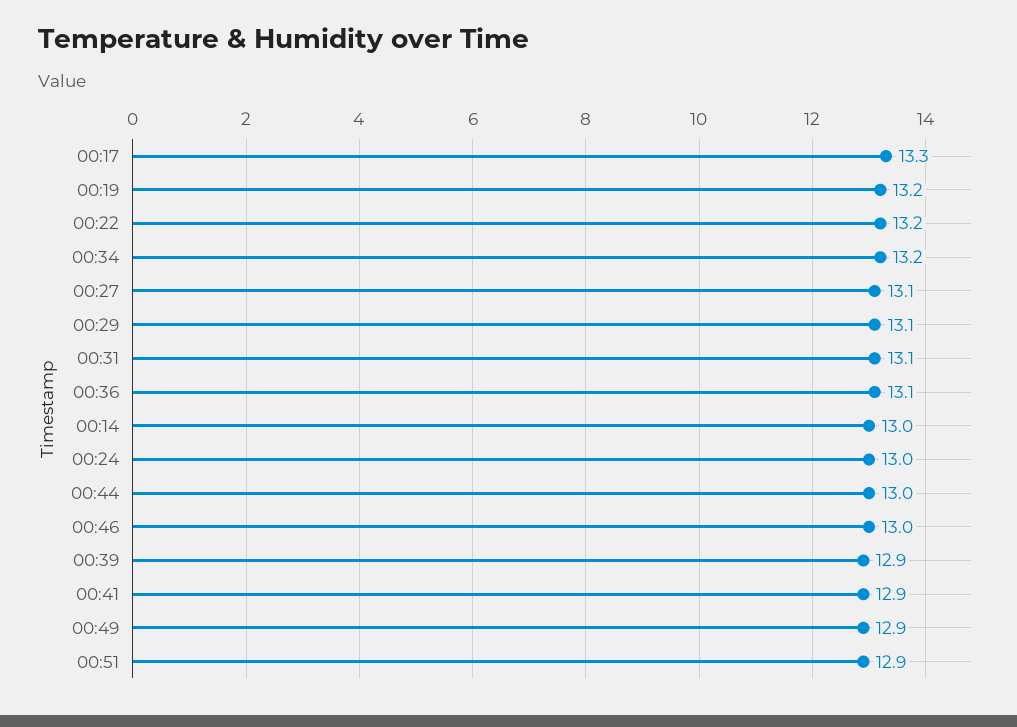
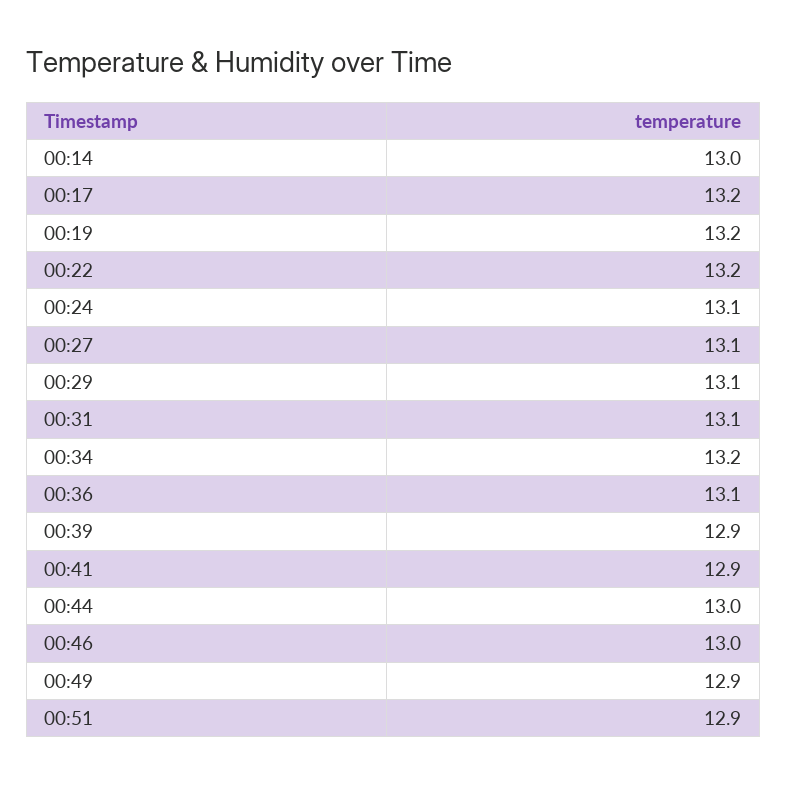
00:17: 13.3 -> 13.2
00:24: 13 -> 13.1

